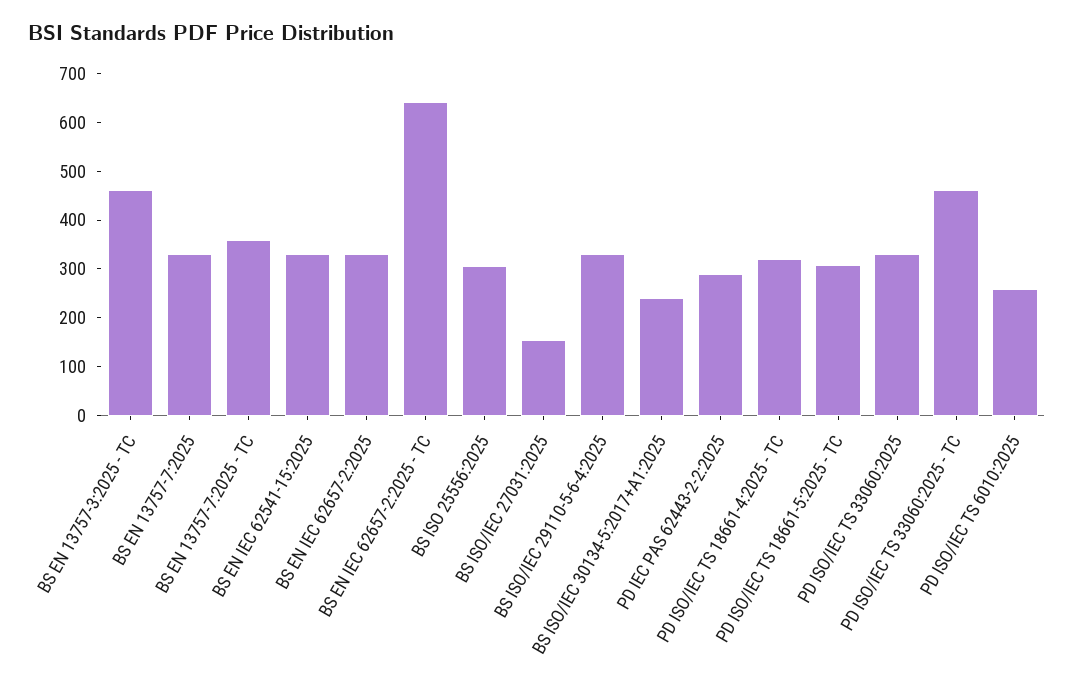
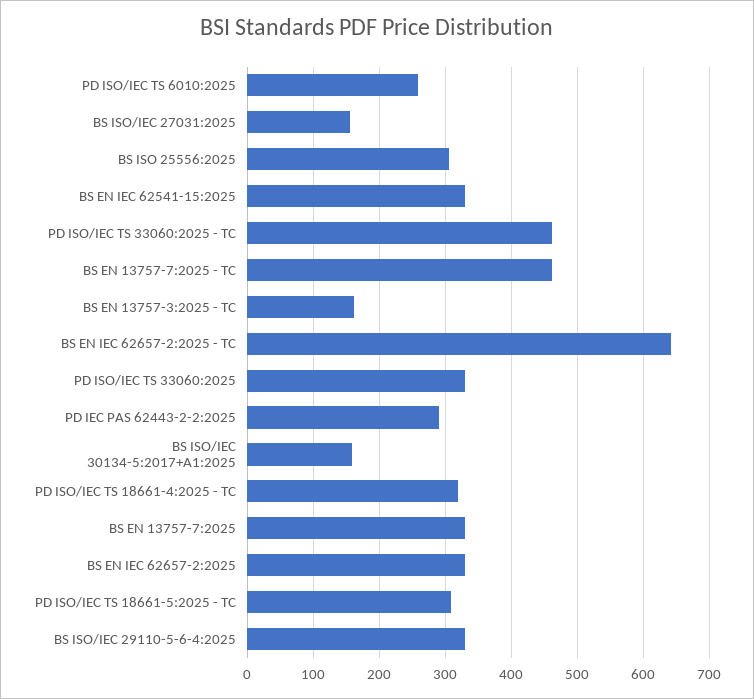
BS EN 13757-3:2025 - TC: 460 -> 160
BS EN 13757-7:2025 - TC: 360 -> 460
BS ISO/IEC 30134-5:2017+A1:2025: 240 -> 160

